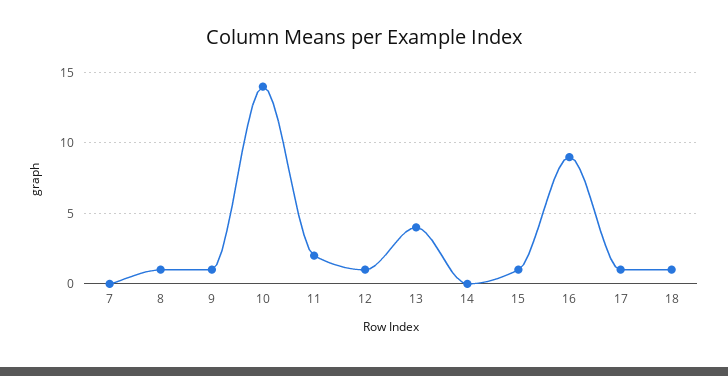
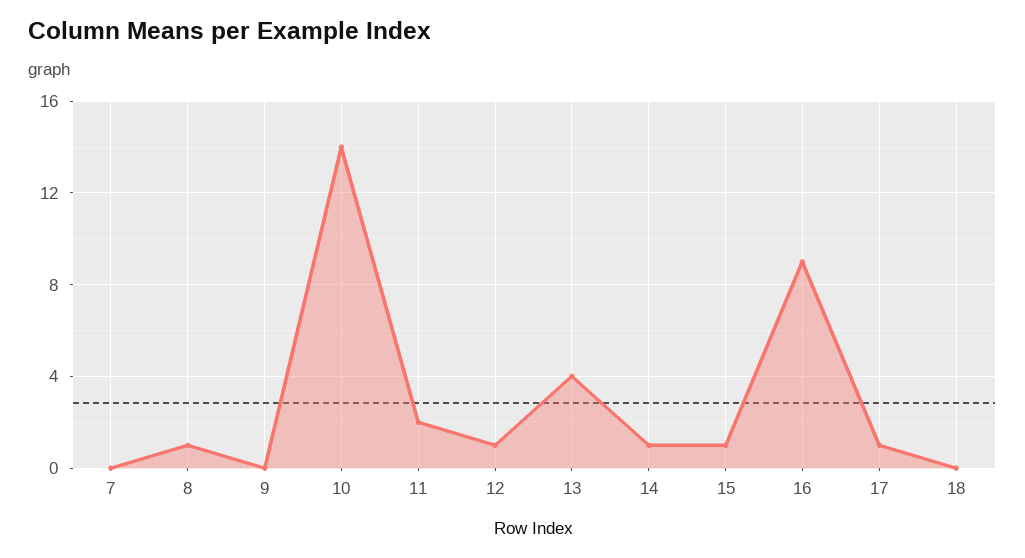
9: 1 -> 0
14: 0 -> 1
18: 1 -> 0

